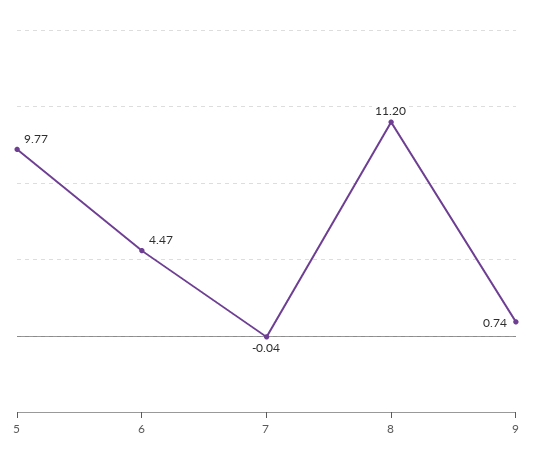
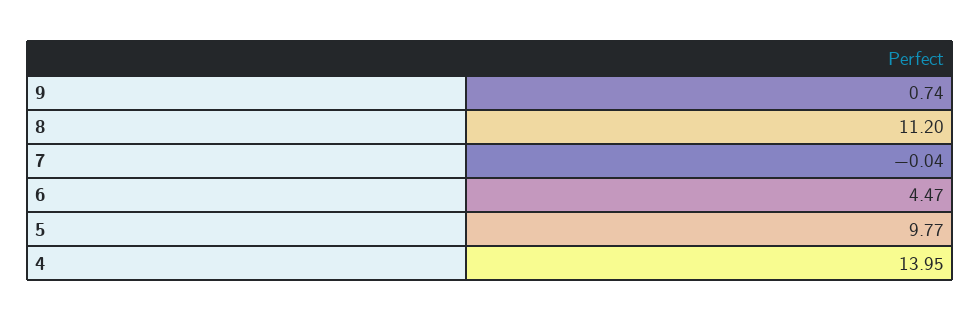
4: none -> 13.95

